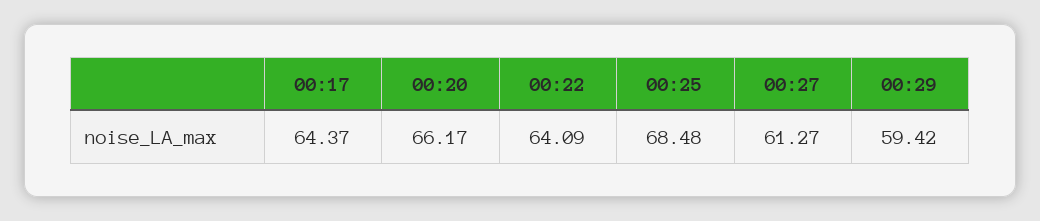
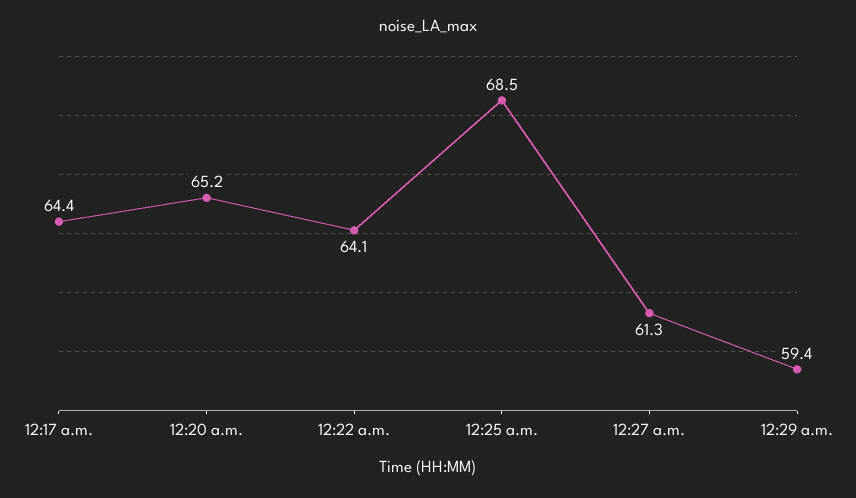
00:20: 66.17 -> 65.2

